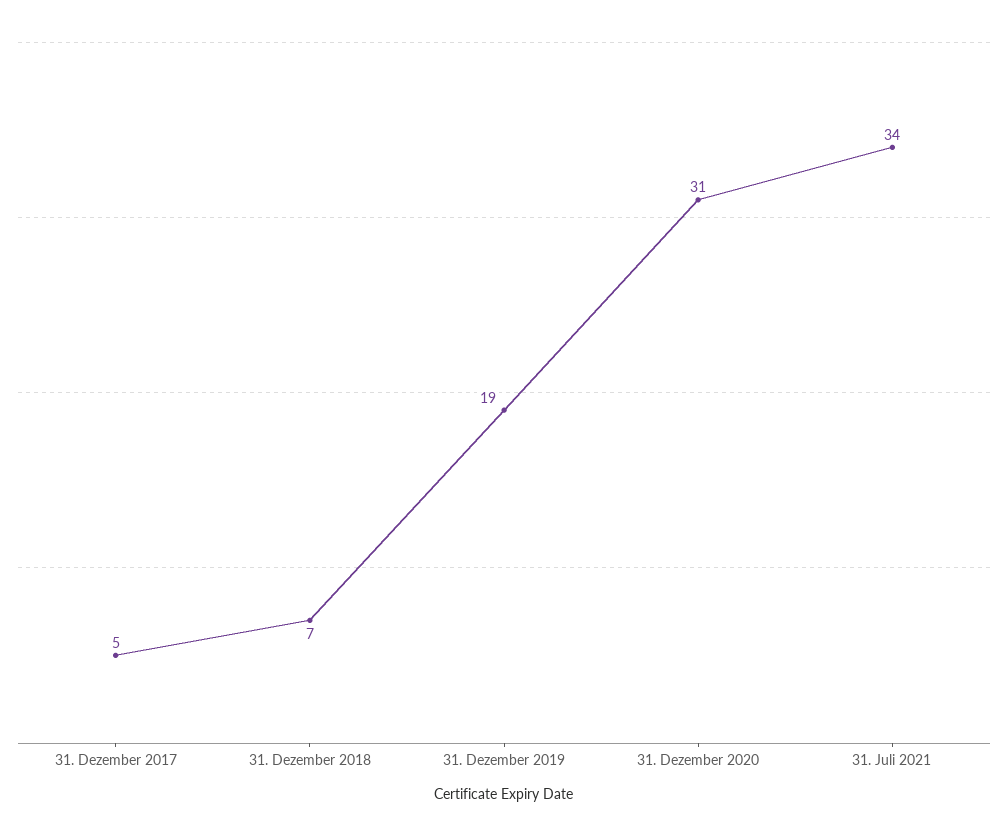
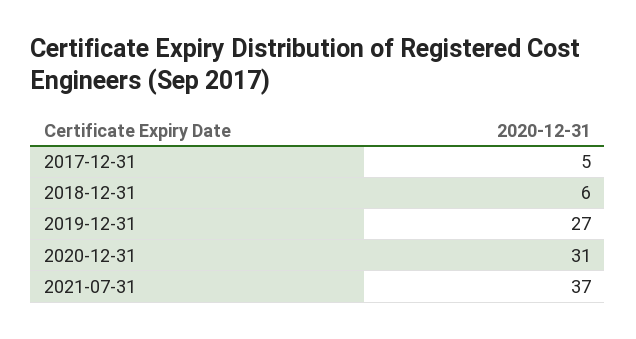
31. Dezember 2018: 7 -> 6
31. Dezember 2019: 19 -> 27
31. Juli 2021: 34 -> 37

